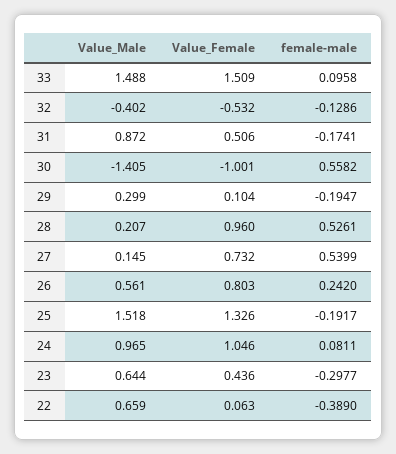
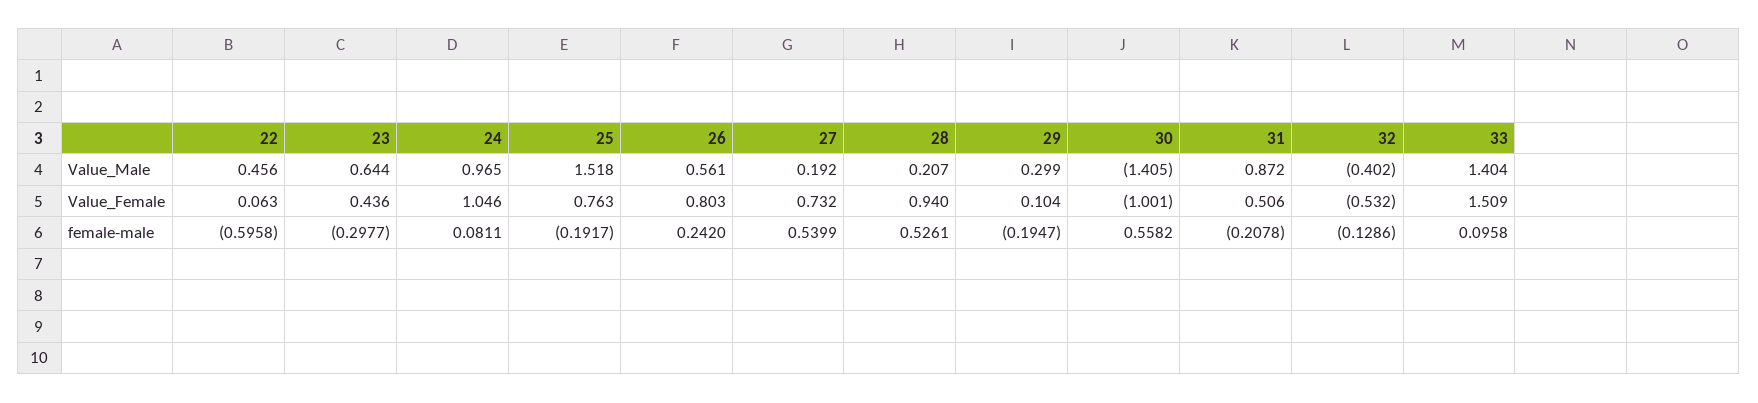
Value_Male, 33: 1.488 -> 1.404
female-male, 31: -0.1741 -> -0.2078
Value_Female, 28: 0.96 -> 0.94
Value_Male, 27: 0.145 -> 0.192
Value_Female, 25: 1.326 -> 0.763
Value_Male, 22: 0.659 -> 0.456
female-male, 22: -0.389 -> -0.5958

